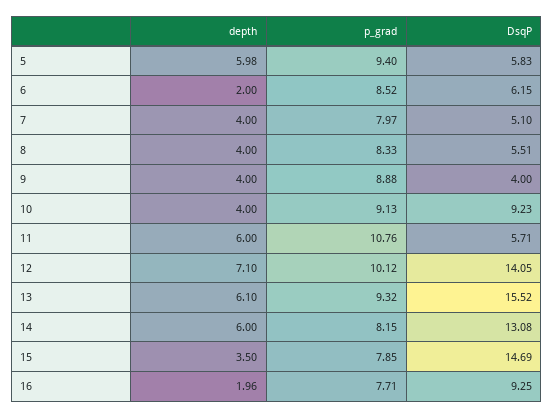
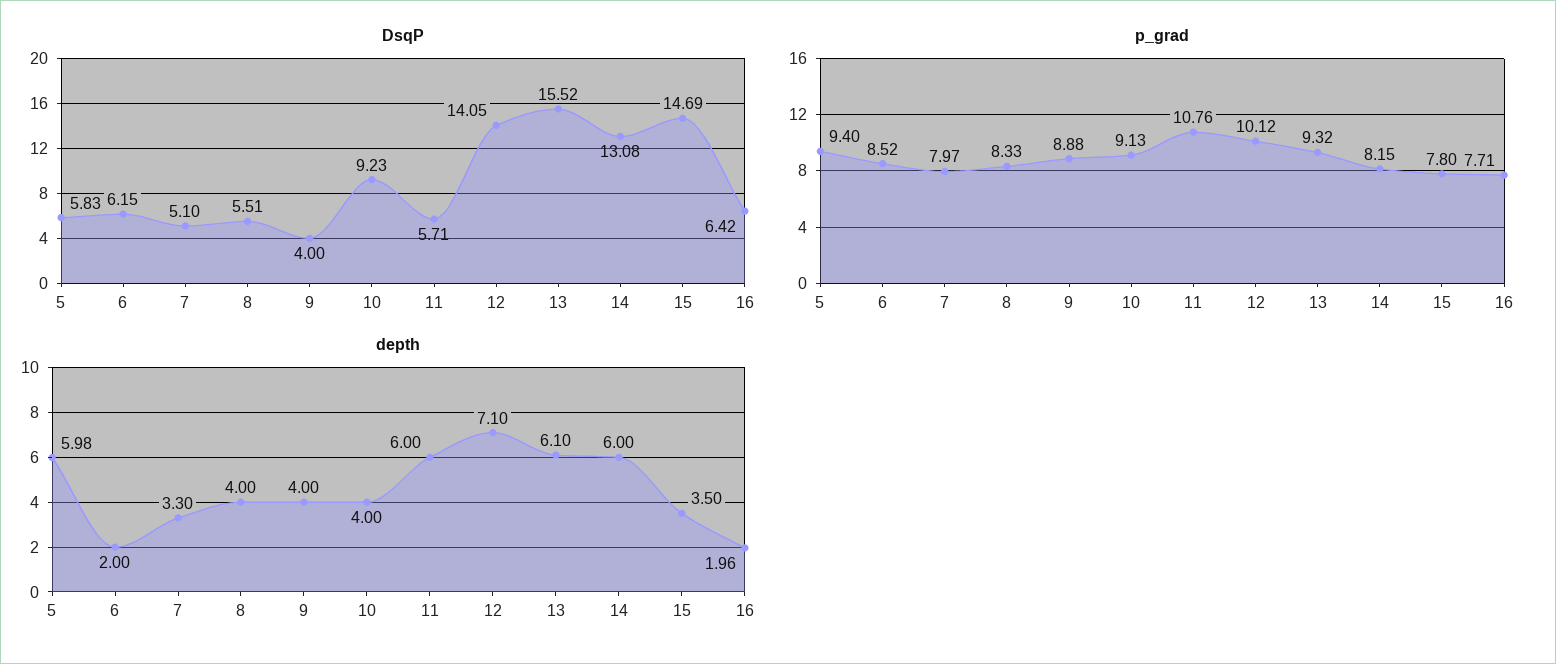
depth, 7: 4 -> 3.3
p_grad, 15: 7.85 -> 7.8
DsqP, 16: 9.25 -> 6.42

